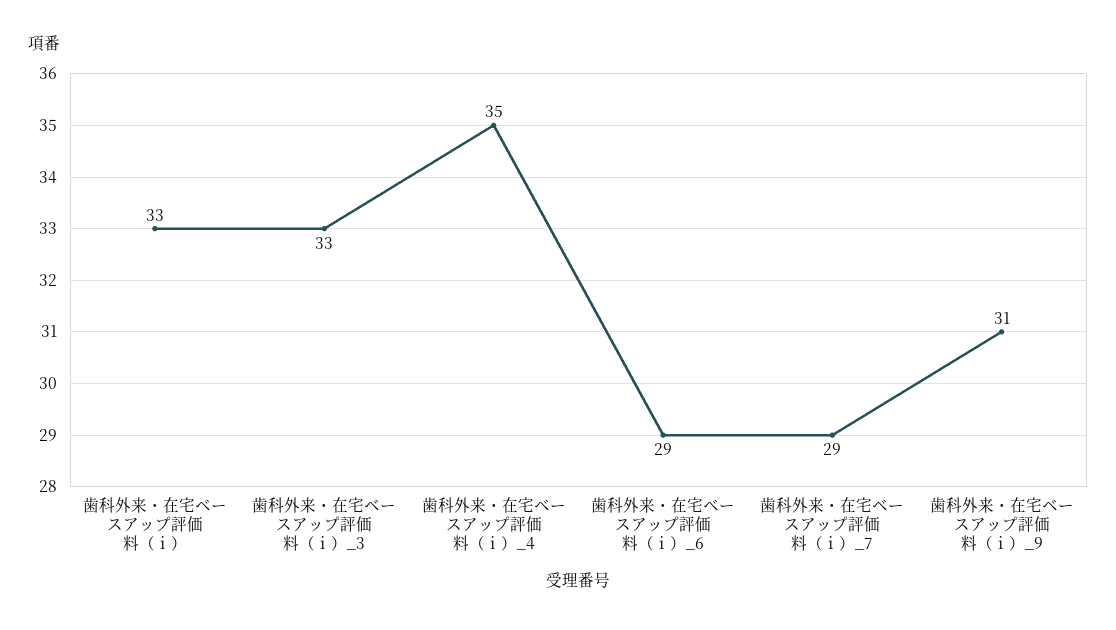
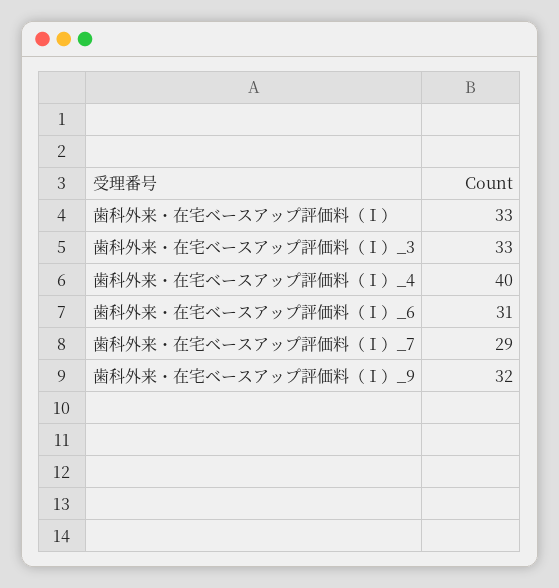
歯科外来・在宅ベースアップ評価料（ⅰ）_4: 35 -> 40
歯科外来・在宅ベースアップ評価料（ⅰ）_6: 29 -> 31
歯科外来・在宅ベースアップ評価料（ⅰ）_9: 31 -> 32

